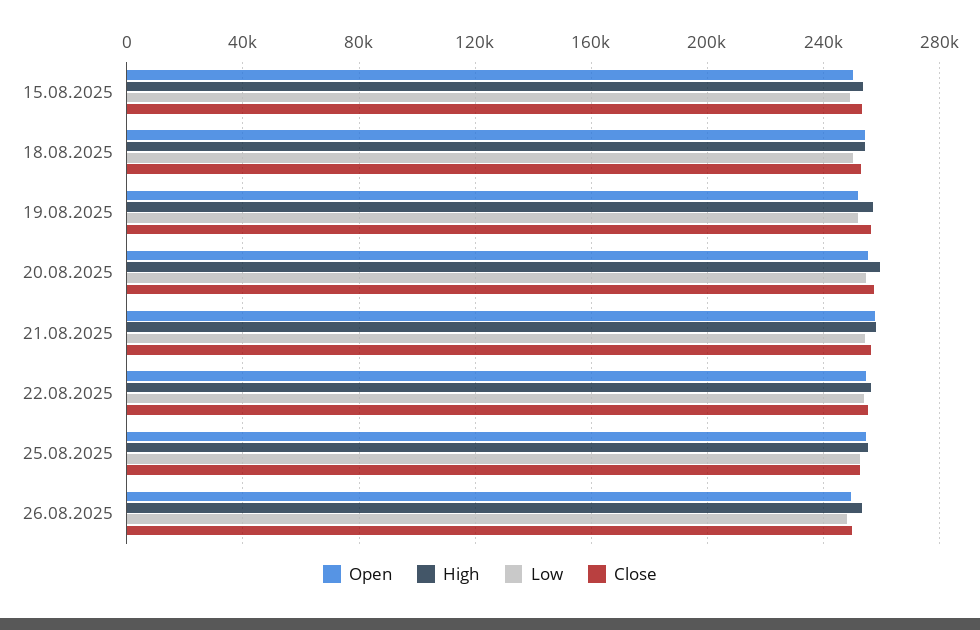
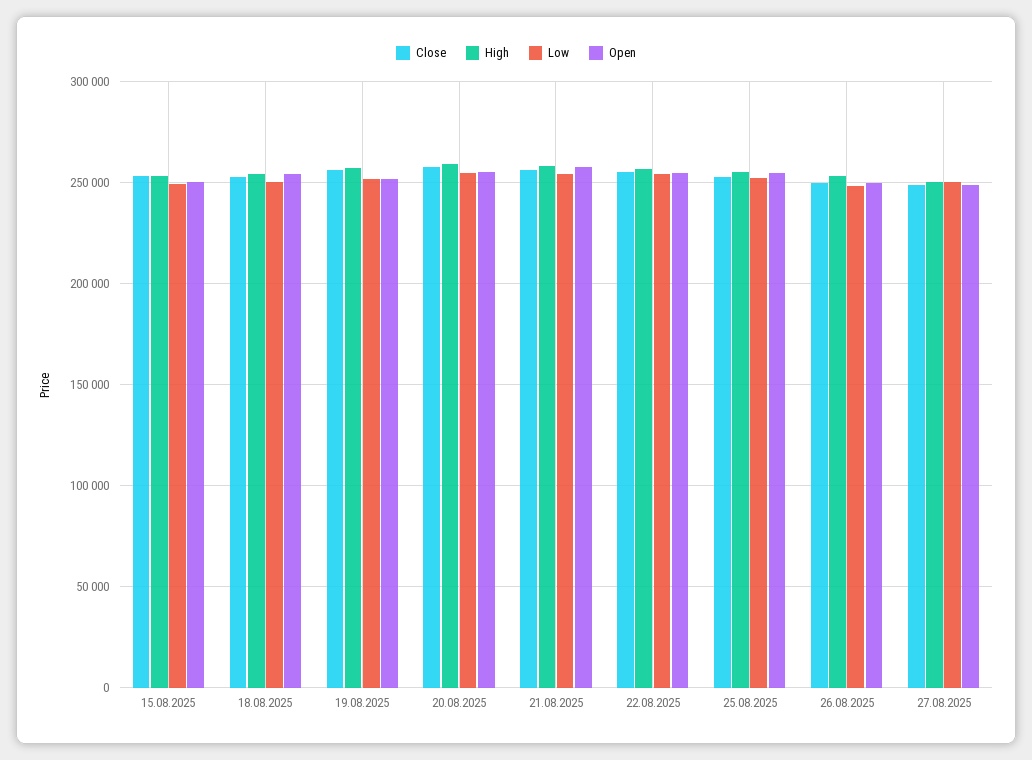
Close, 27.08.2025: none -> 250000
High, 27.08.2025: none -> 250000
Low, 27.08.2025: none -> 250000
Open, 27.08.2025: none -> 250000

